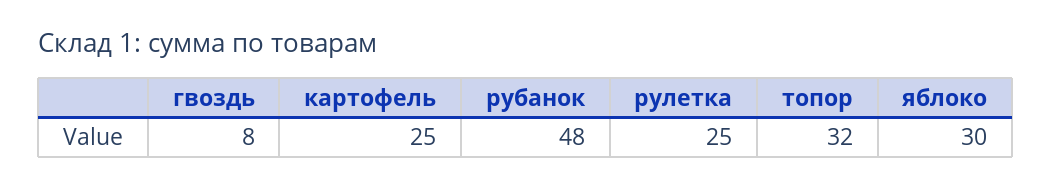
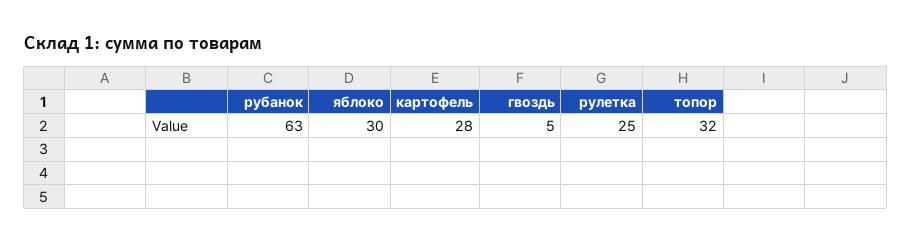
гвоздь: 8 -> 5
картофель: 25 -> 28
рубанок: 48 -> 63

